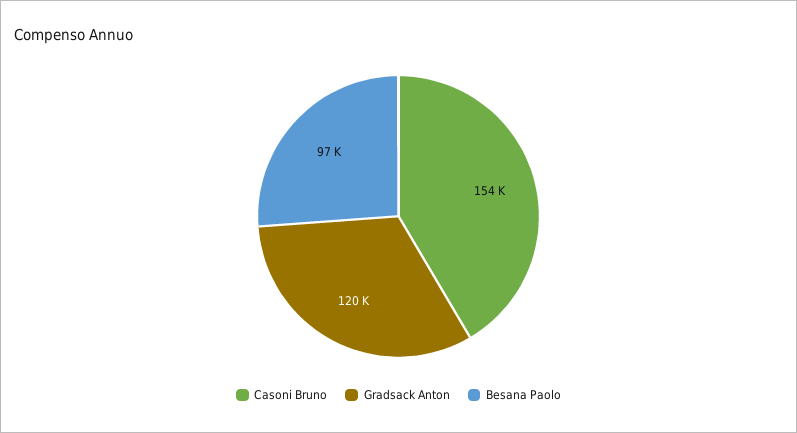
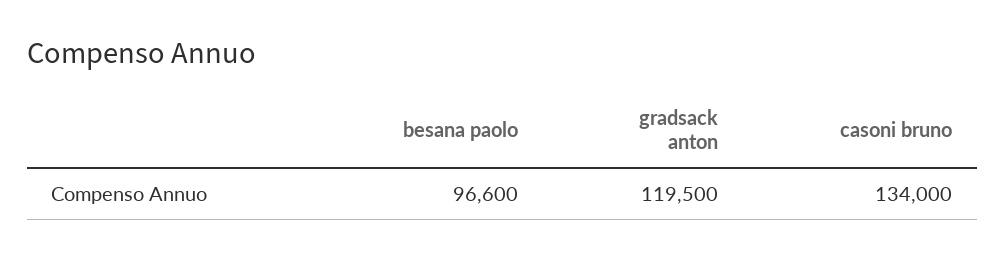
Casoni Bruno: 154000 -> 134000

